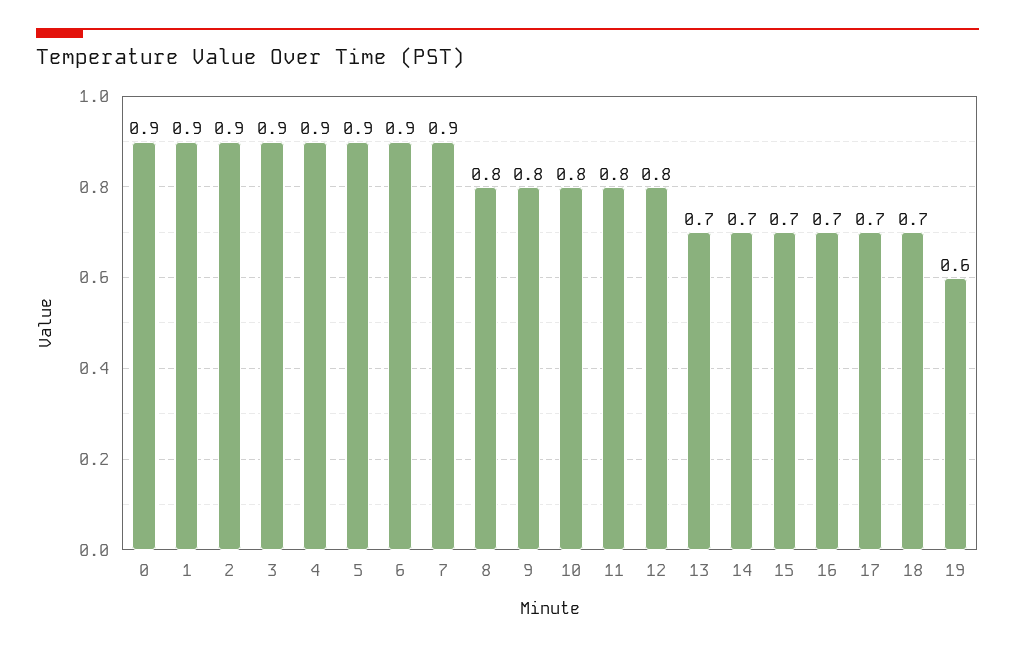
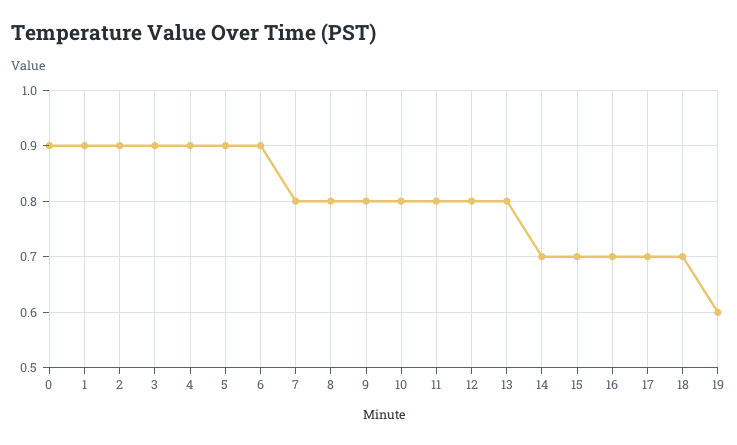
7: 0.9 -> 0.8
13: 0.7 -> 0.8

